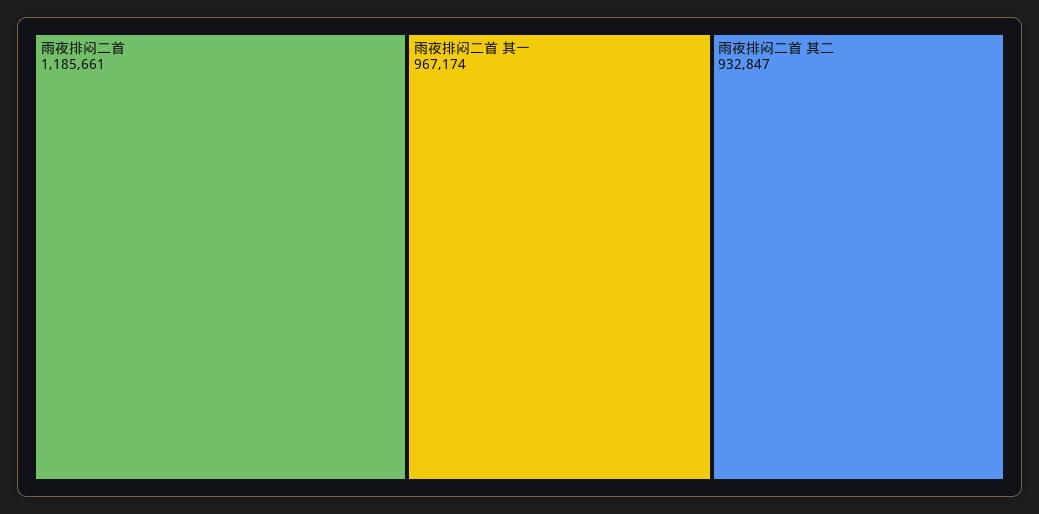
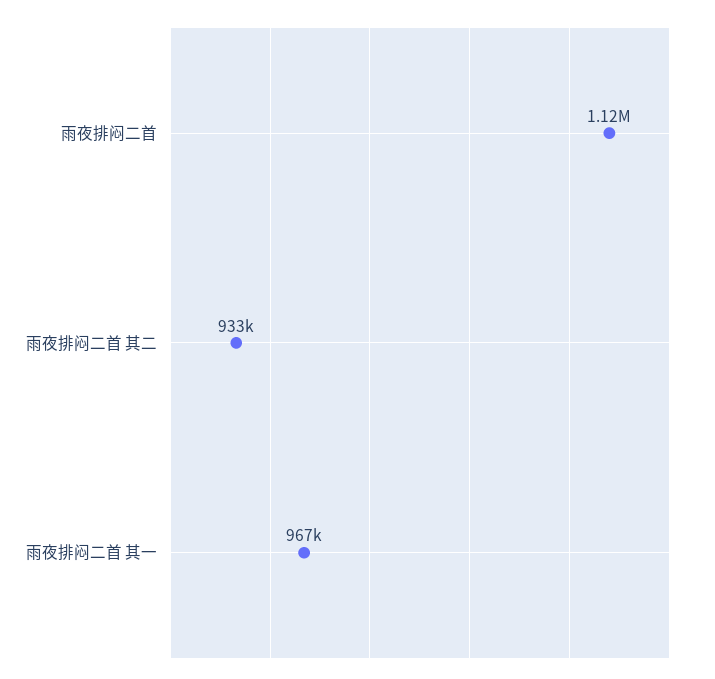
雨夜排闷二首: 1185661 -> 1120000

